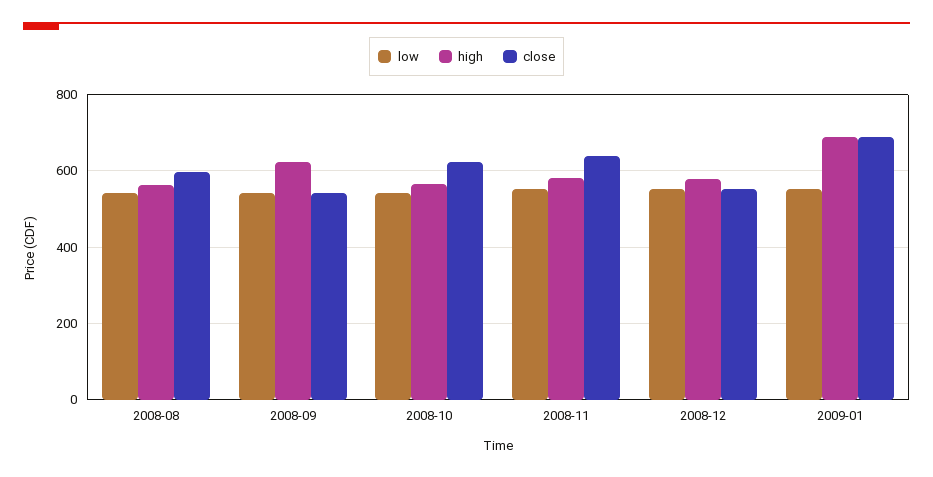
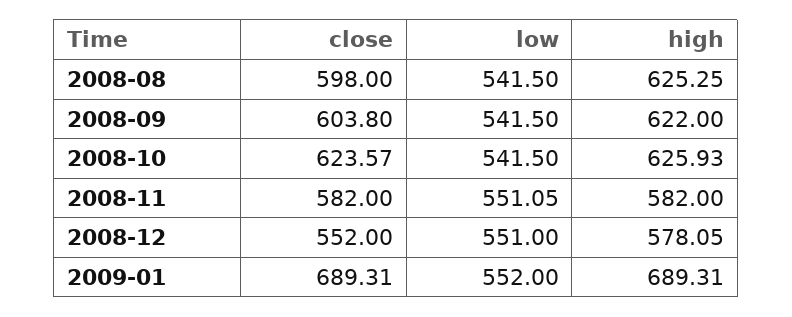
high, 2008-08: 560 -> 625.25
close, 2008-09: 540 -> 603.8
high, 2008-10: 560 -> 625.93
close, 2008-11: 640 -> 582

